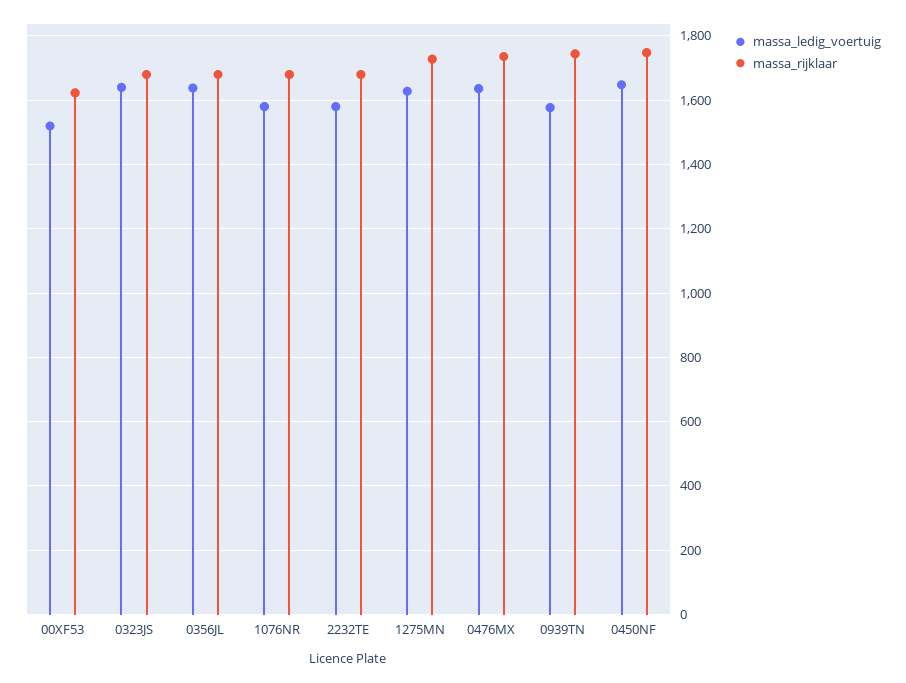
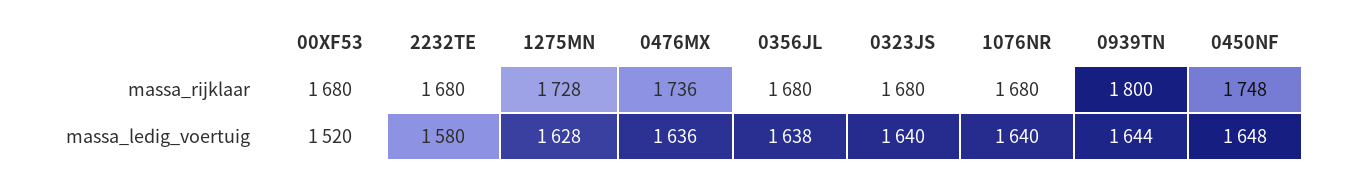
massa_rijklaar, 00XF53: 1620 -> 1680
massa_ledig_voertuig, 1076NR: 1580 -> 1640
massa_ledig_voertuig, 0939TN: 1580 -> 1644
massa_rijklaar, 0939TN: 1740 -> 1800

